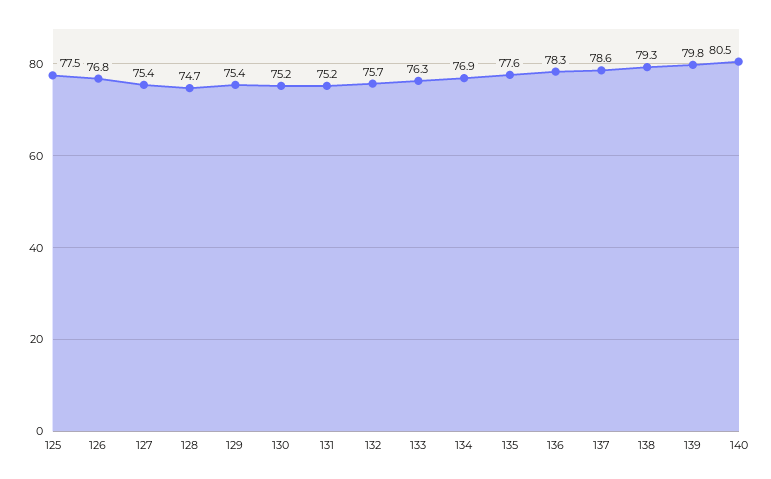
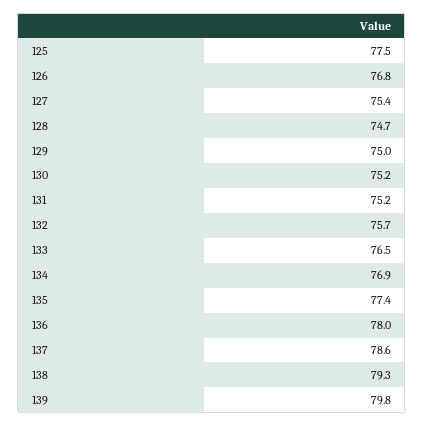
129: 75.4 -> 75
133: 76.3 -> 76.5
135: 77.6 -> 77.4
136: 78.3 -> 78
140: 80.5 -> none

